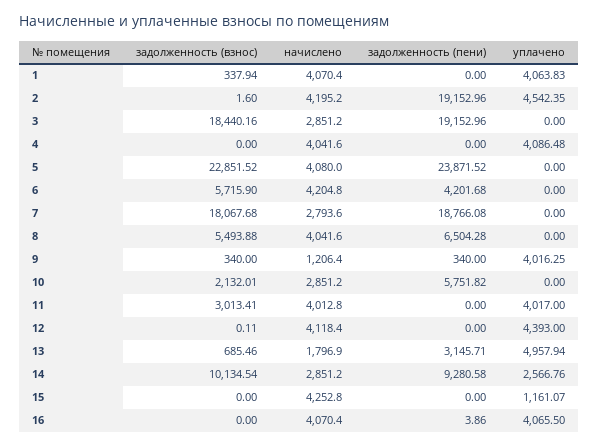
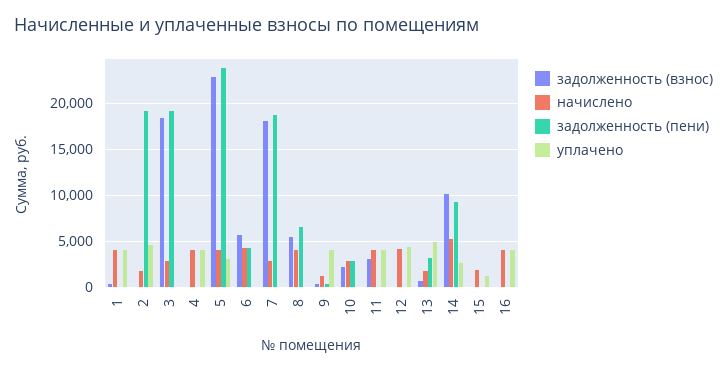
начислено, 2: 4195.2 -> 2000
уплачено, 5: 0 -> 3000
задолженность (пени), 10: 5751.82 -> 3000
начислено, 14: 2851.2 -> 5000
начислено, 15: 4252.8 -> 2000

